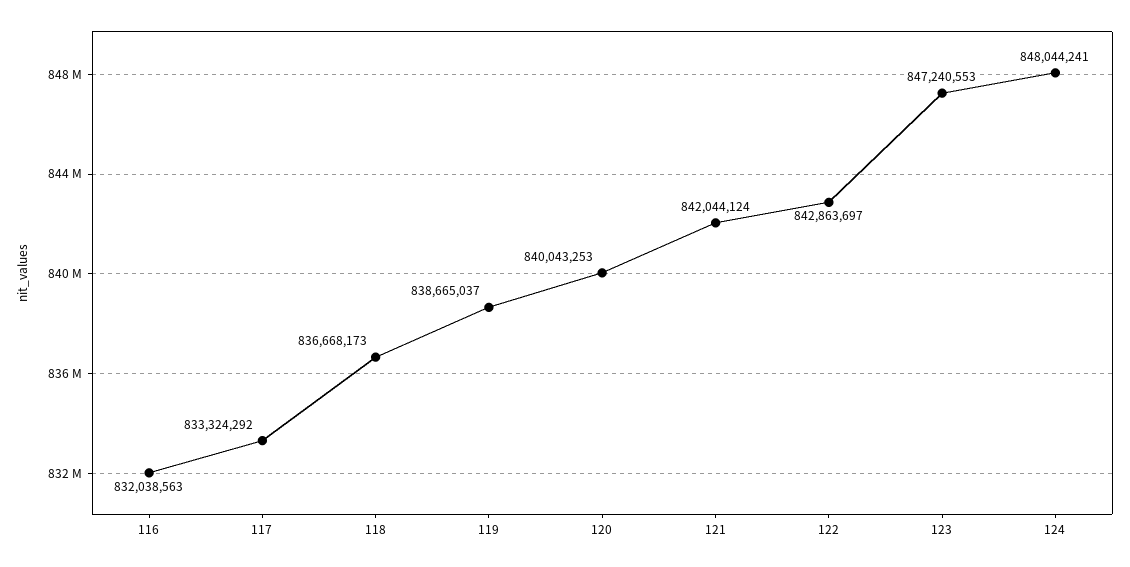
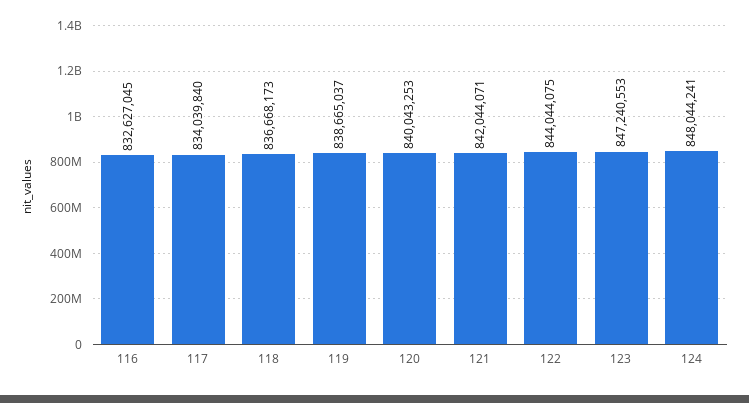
116: 832038563 -> 832627045
117: 833324292 -> 834039840
121: 842044124 -> 842044071
122: 842863697 -> 844044075

